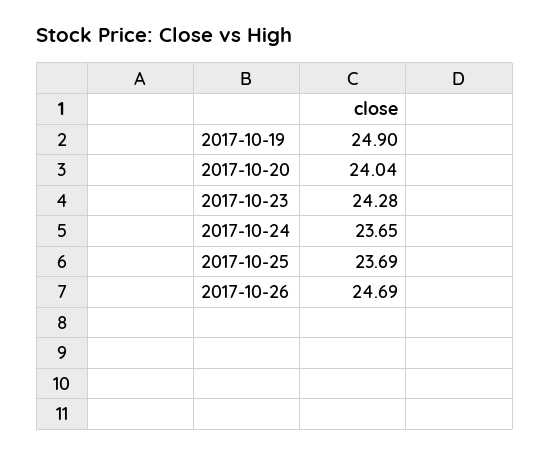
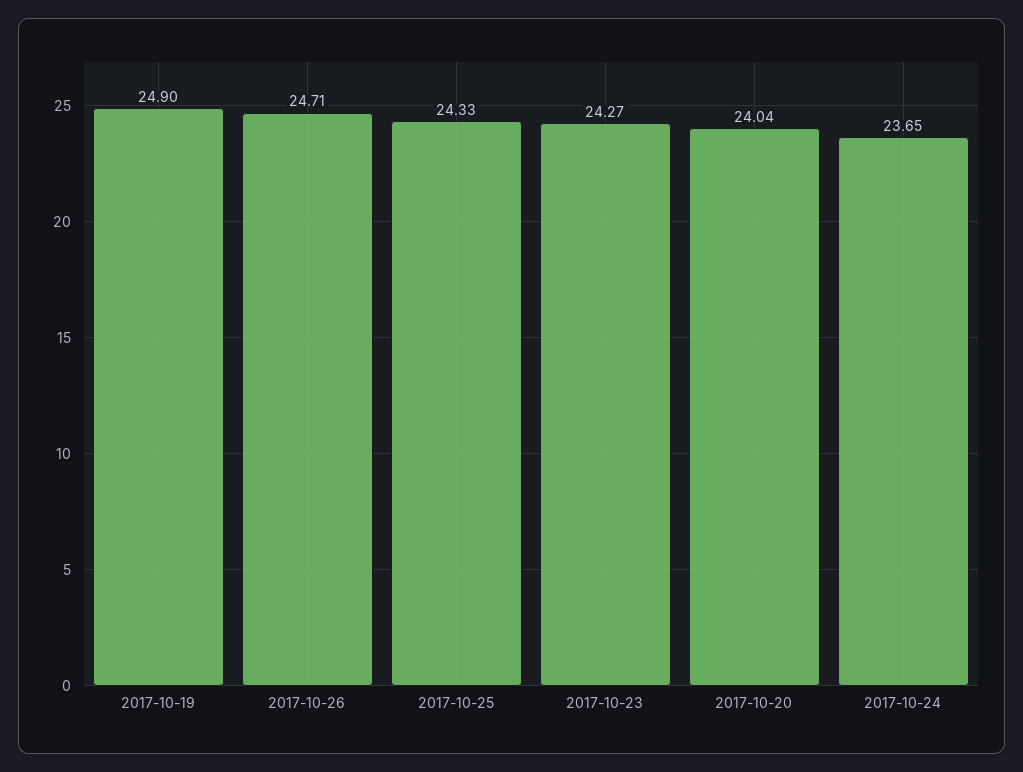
2017-10-23: 24.28 -> 24.27
2017-10-25: 23.69 -> 24.33
2017-10-26: 24.69 -> 24.71

